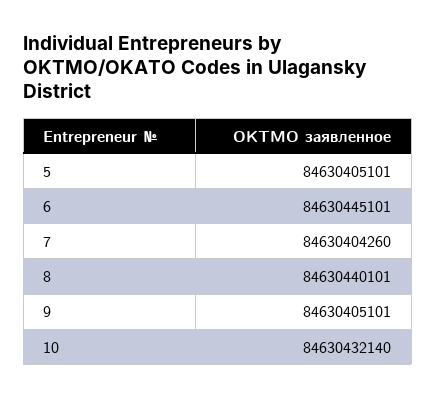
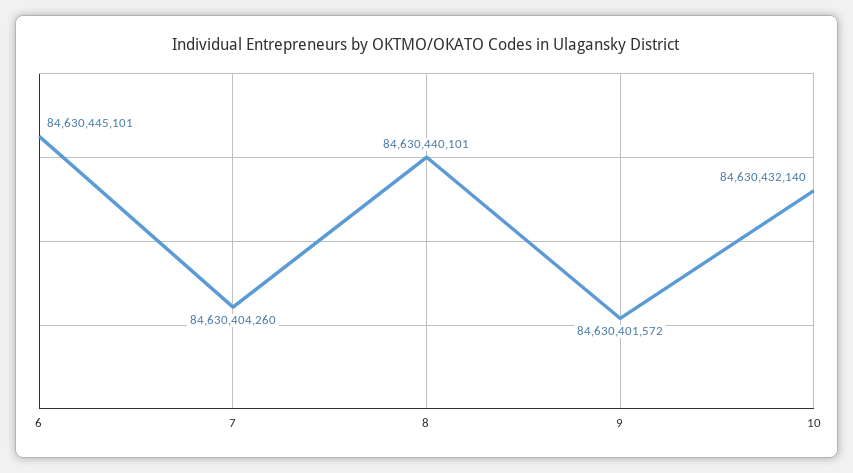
5: 84630405101 -> none
9: 84630405101 -> 84630401572

